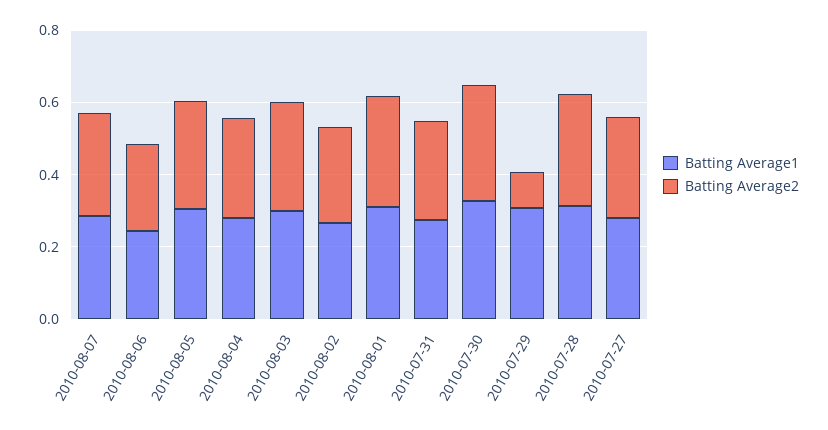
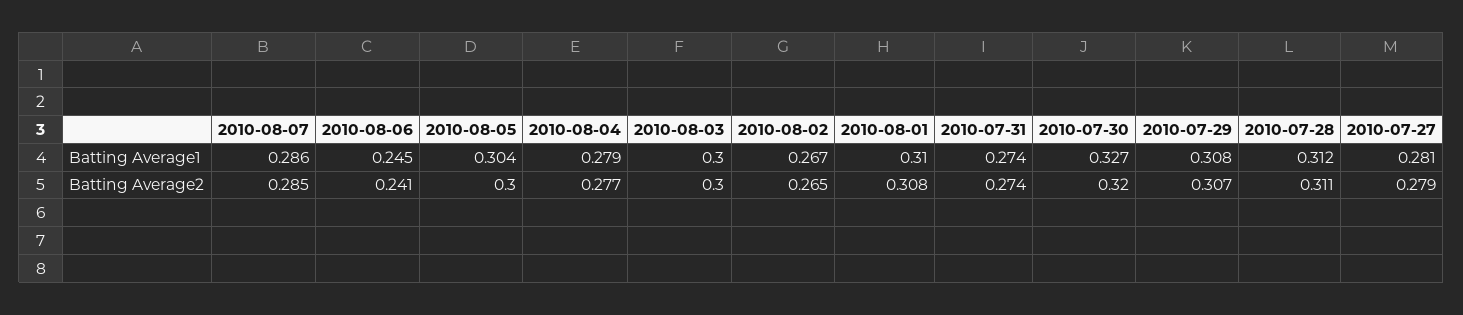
Batting Average2, 2010-07-29: 0.1 -> 0.307

